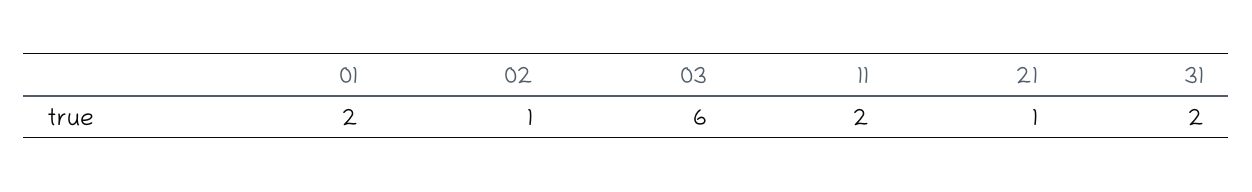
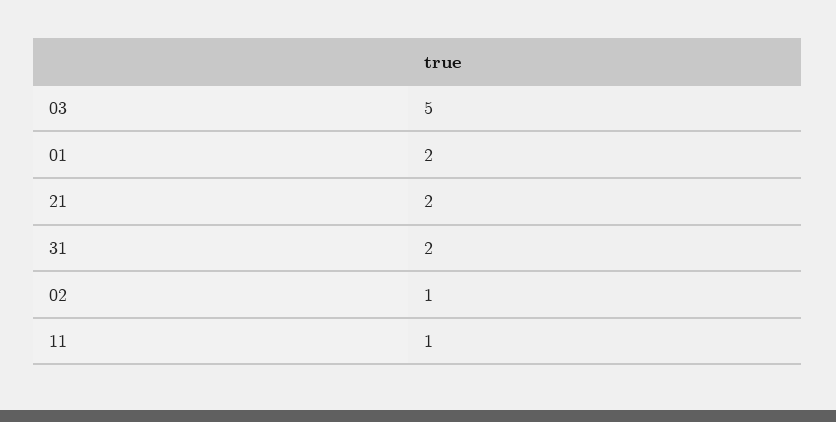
03: 6 -> 5
11: 2 -> 1
21: 1 -> 2

